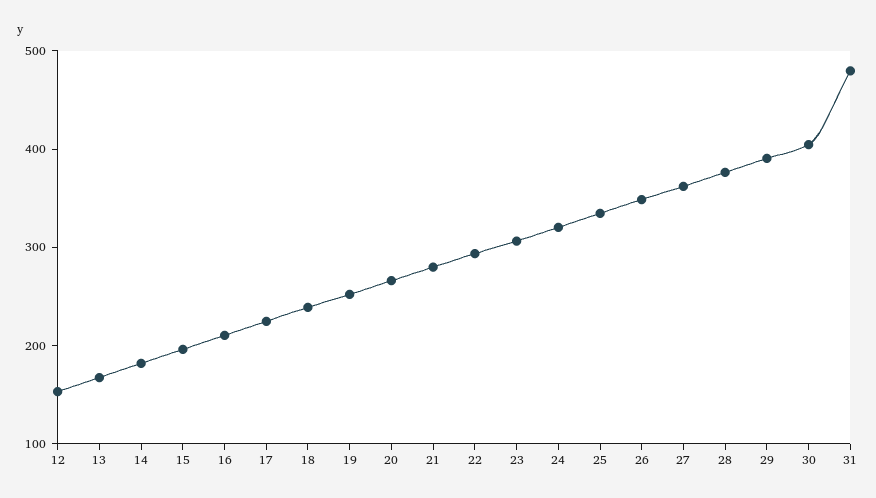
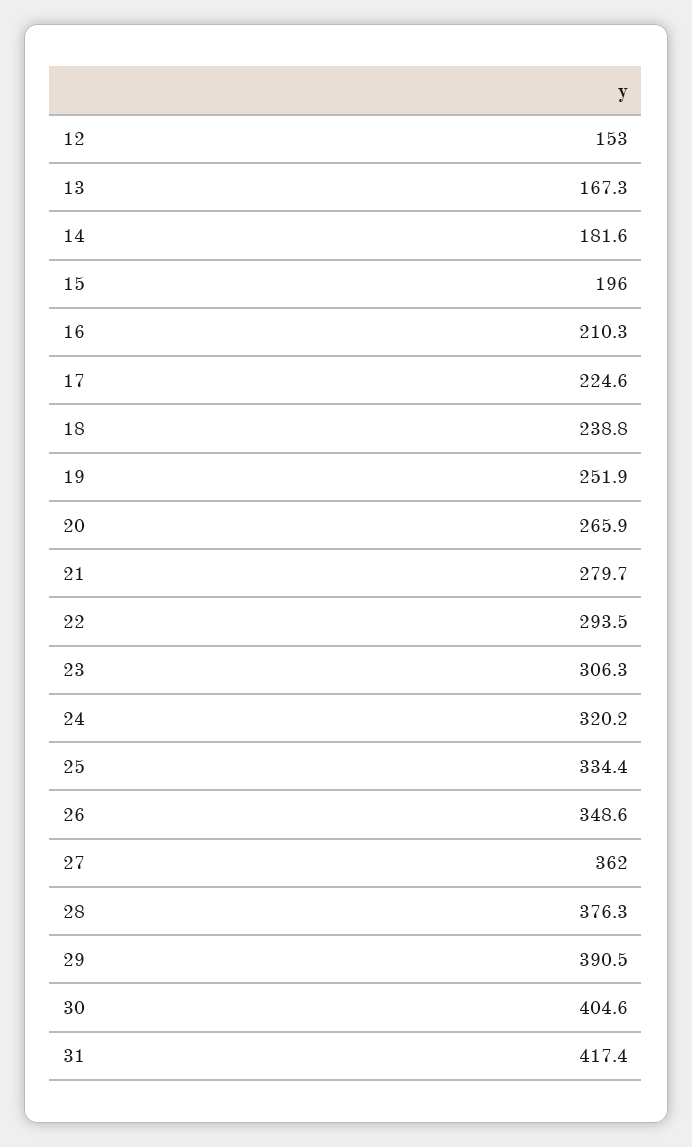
31: 480 -> 417.4

